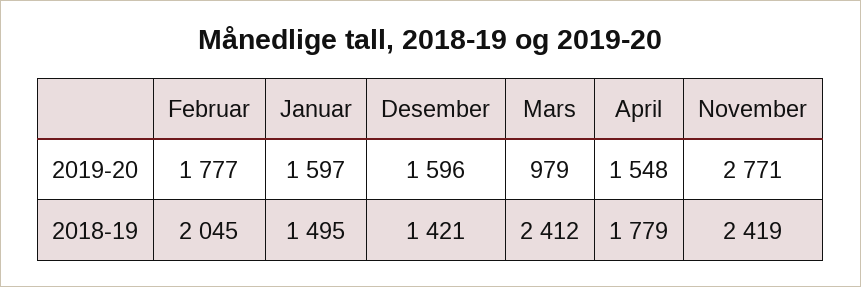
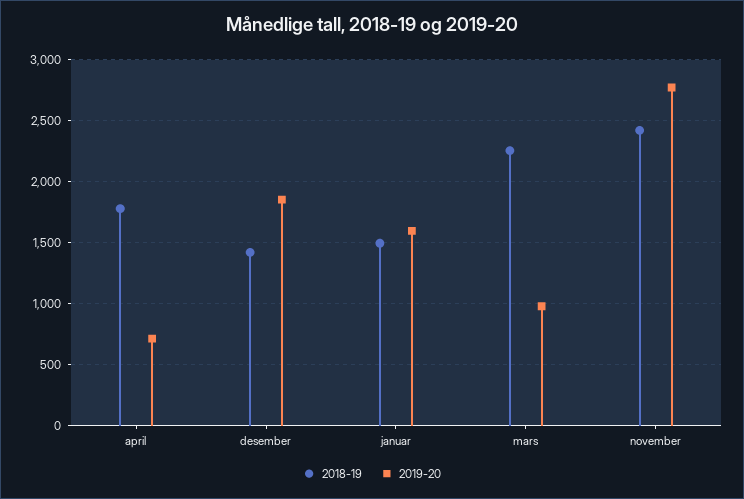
2019-20, Februar: 1777 -> none
2019-20, Desember: 1596 -> 1850
2019-20, April: 1548 -> 700
2018-19, Februar: 2045 -> none
2018-19, Mars: 2412 -> 2250

